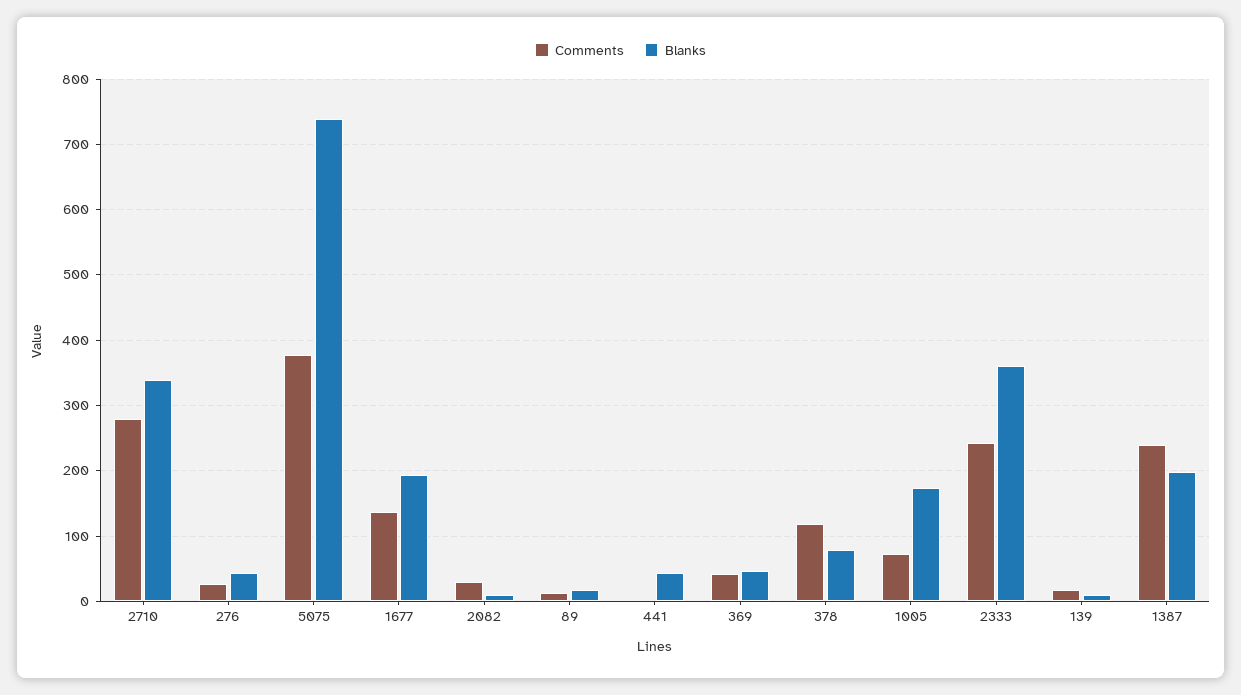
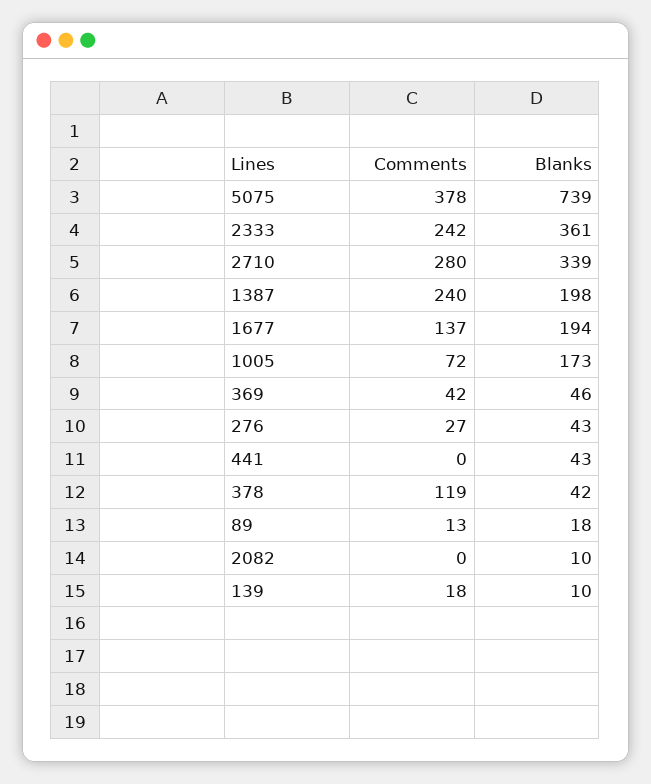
Comments, 2082: 30 -> 0
Blanks, 378: 80 -> 42

